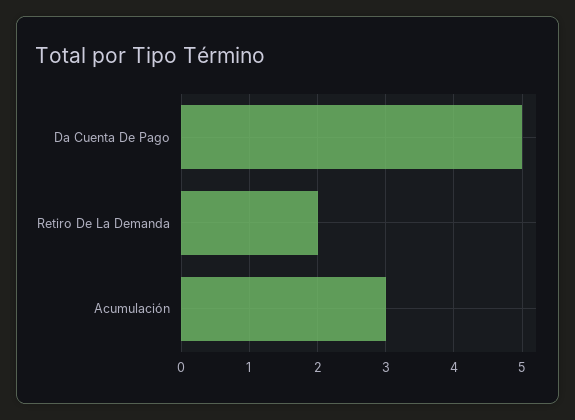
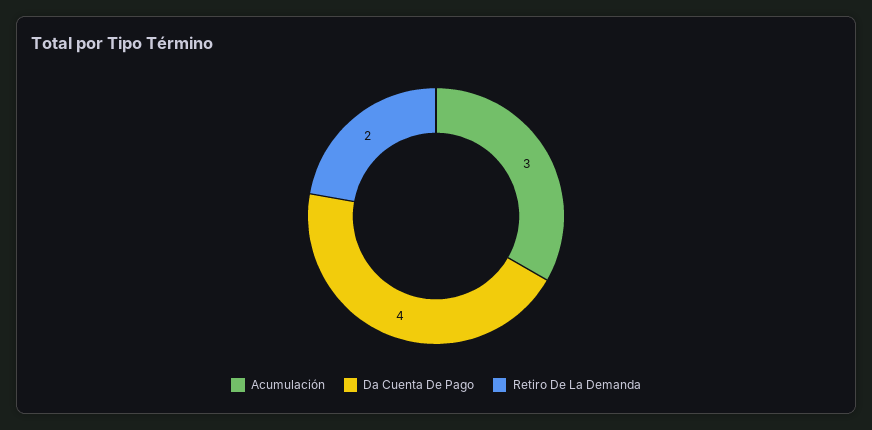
Da Cuenta De Pago: 5 -> 4

